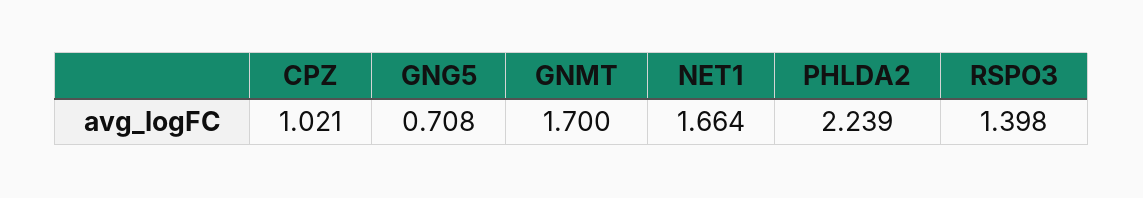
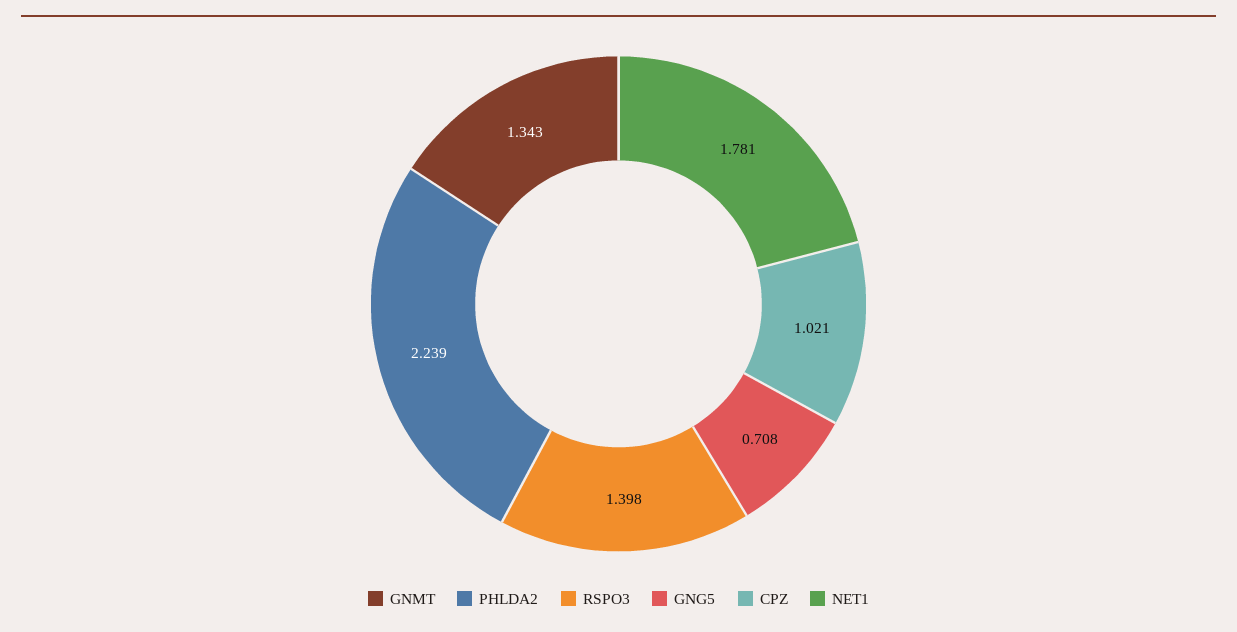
GNMT: 1.7 -> 1.343
NET1: 1.664 -> 1.781

